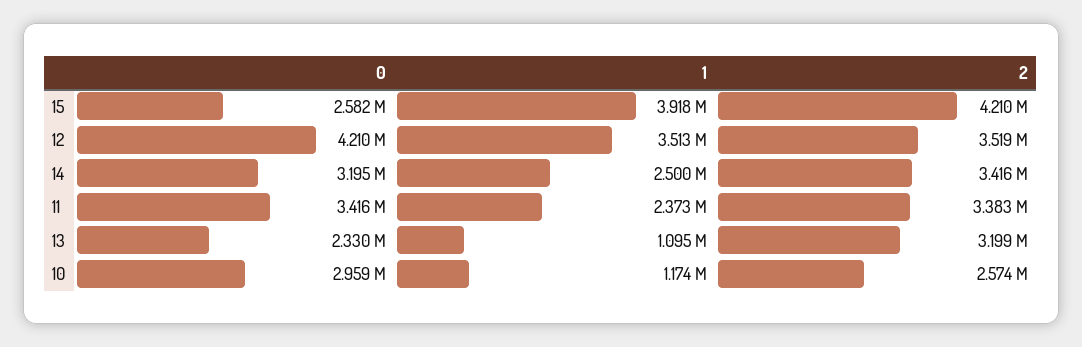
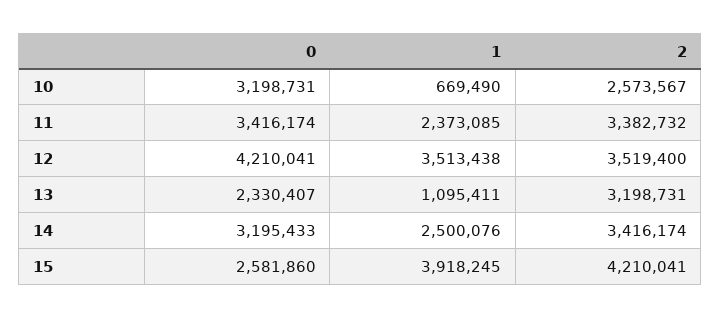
0, 10: 2959000 -> 3198731
1, 10: 1174000 -> 669490

